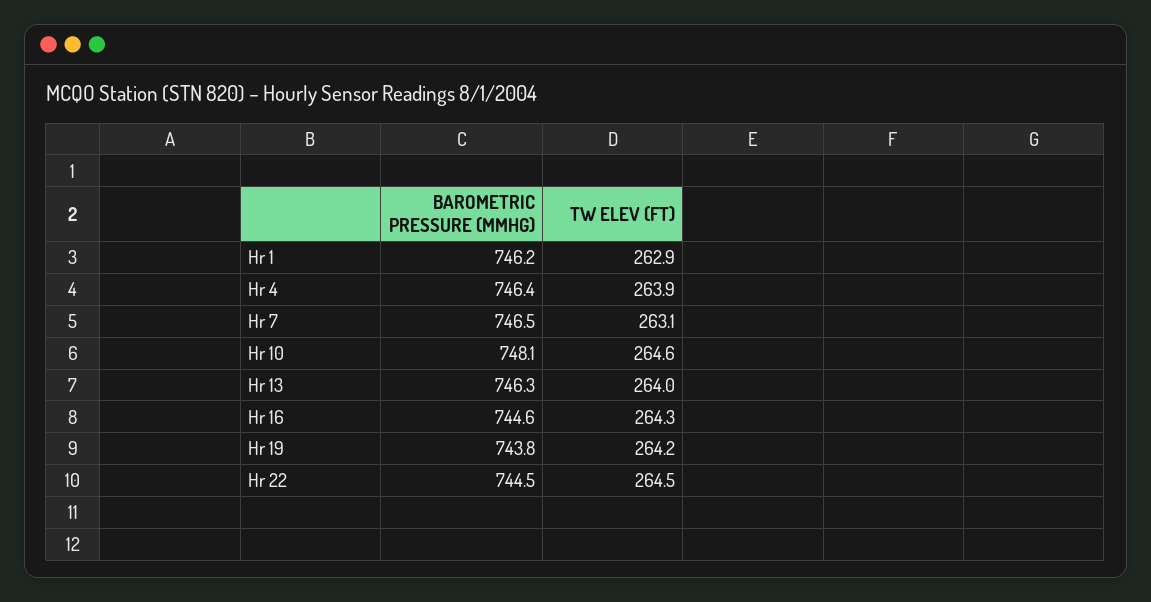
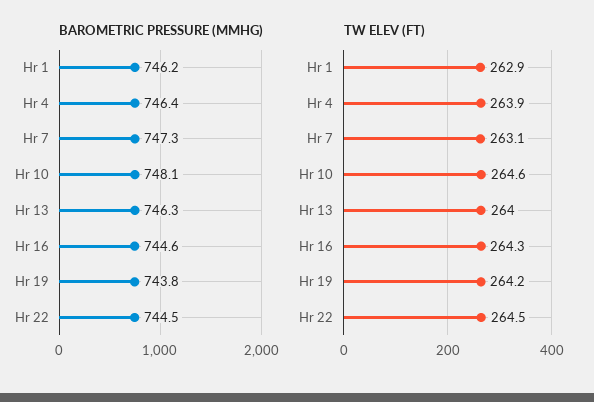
BAROMETRIC PRESSURE (MMHG), Hr 7: 746.5 -> 747.3

